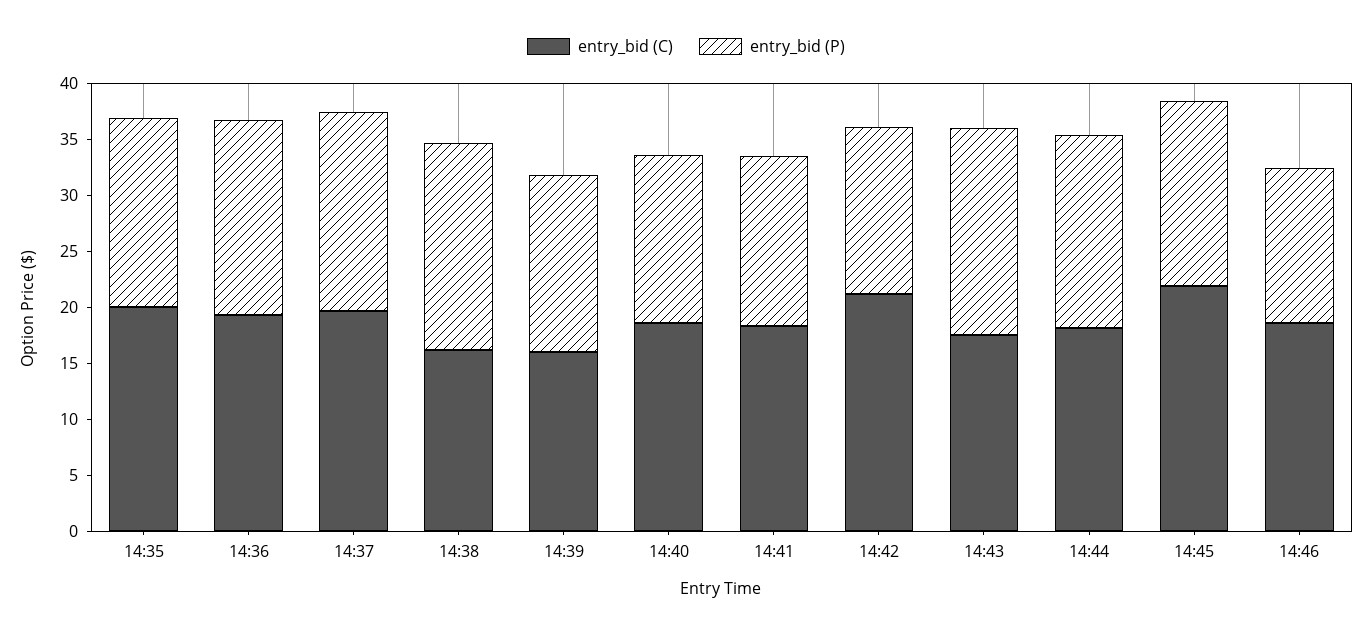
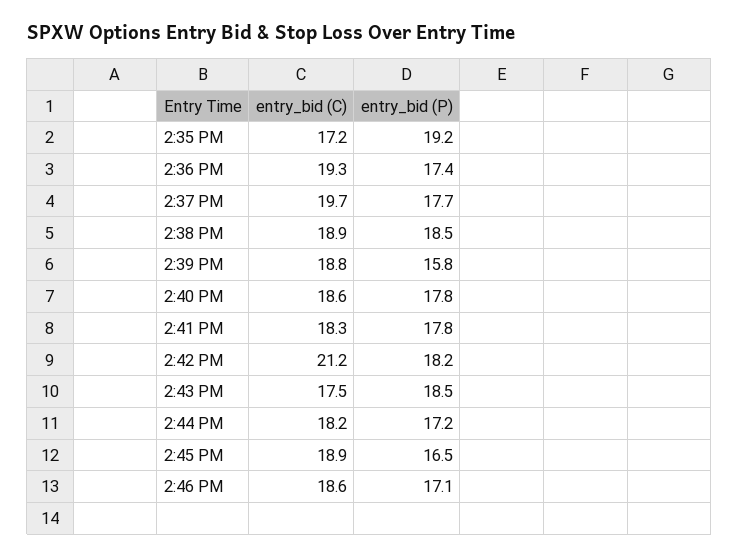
entry_bid (C), 14:35: 20 -> 17.2
entry_bid (P), 14:35: 17 -> 19.2
entry_bid (C), 14:38: 16 -> 18.9
entry_bid (C), 14:39: 16 -> 18.8
entry_bid (P), 14:40: 15 -> 17.8
entry_bid (P), 14:41: 15 -> 17.8
entry_bid (P), 14:42: 15 -> 18.2
entry_bid (C), 14:45: 22 -> 18.9
entry_bid (P), 14:46: 14 -> 17.1

